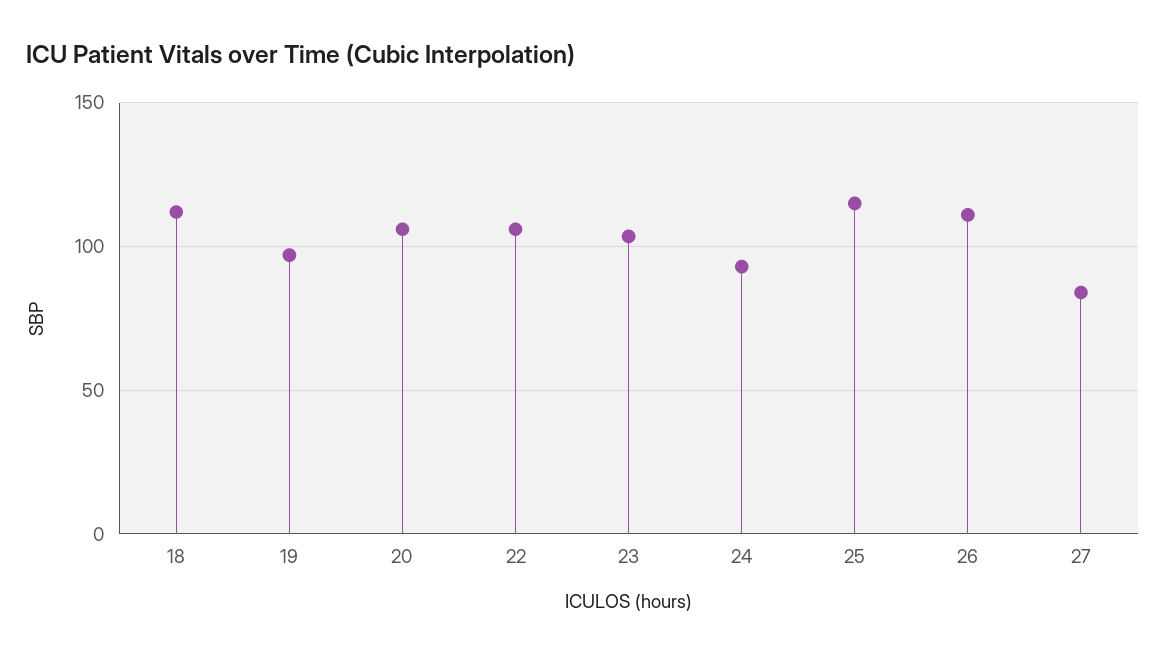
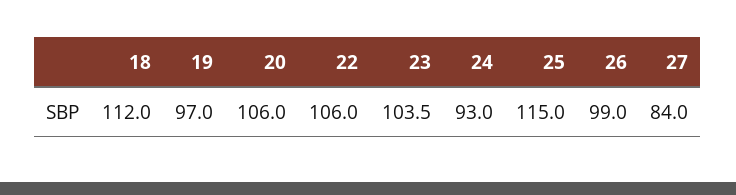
26: 110 -> 99

